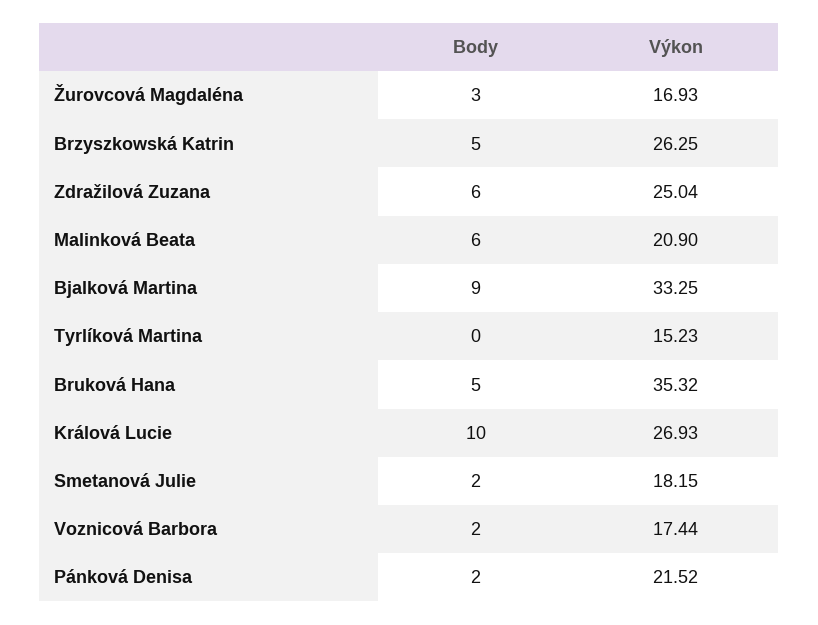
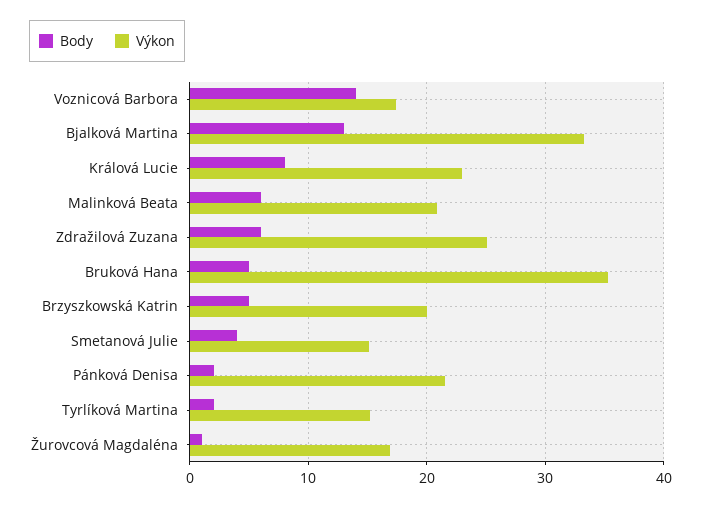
Body, Žurovcová Magdaléna: 3 -> 1
Výkon, Brzyszkowská Katrin: 26.25 -> 20
Body, Bjalková Martina: 9 -> 13
Body, Tyrlíková Martina: 0 -> 2
Body, Králová Lucie: 10 -> 8
Výkon, Králová Lucie: 26.93 -> 23
Body, Smetanová Julie: 2 -> 4
Výkon, Smetanová Julie: 18.15 -> 15
Body, Voznicová Barbora: 2 -> 14

